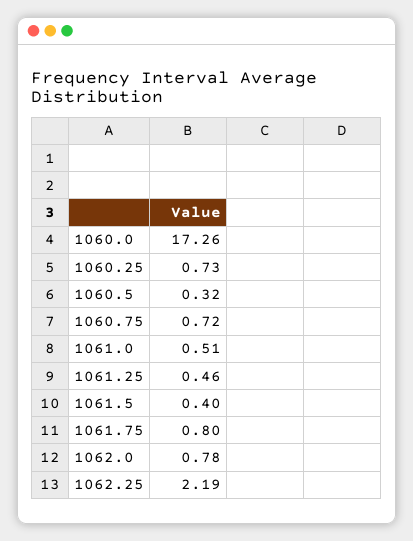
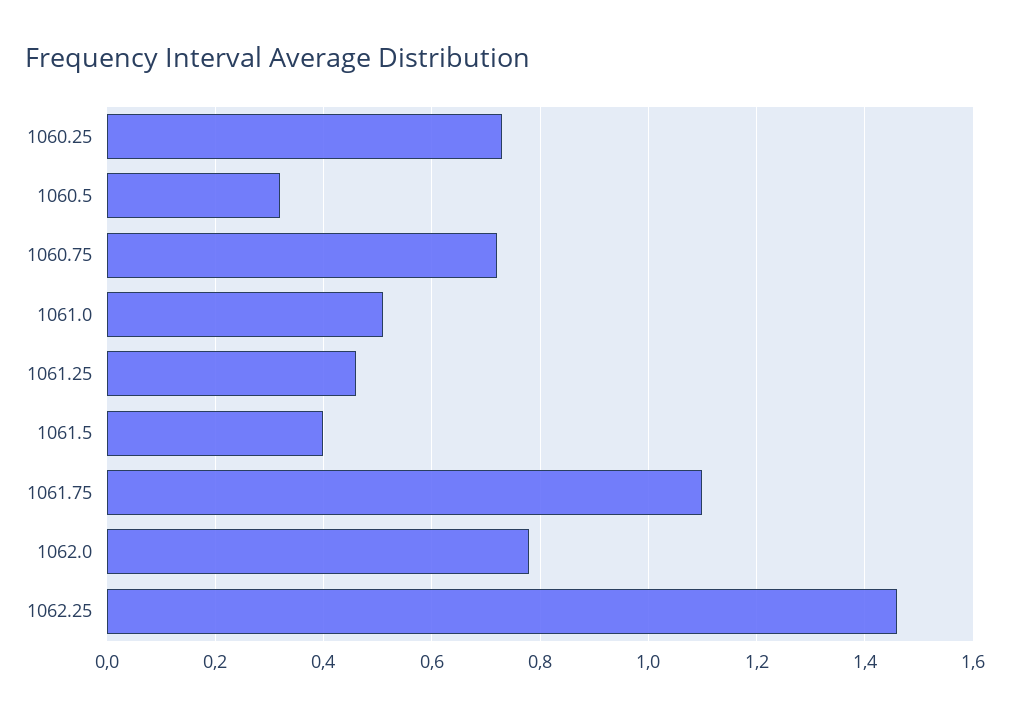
1060.0: 17.26 -> none
1061.75: 0.8 -> 1.1
1062.25: 2.19 -> 1.45

